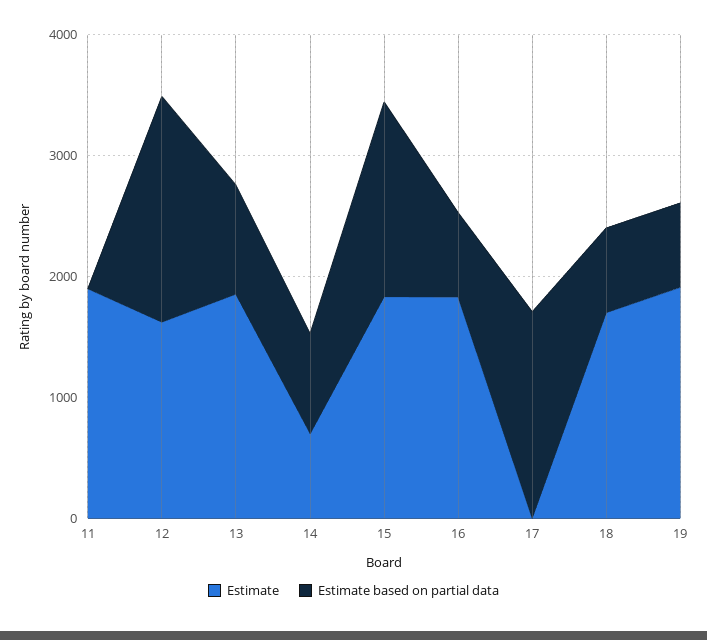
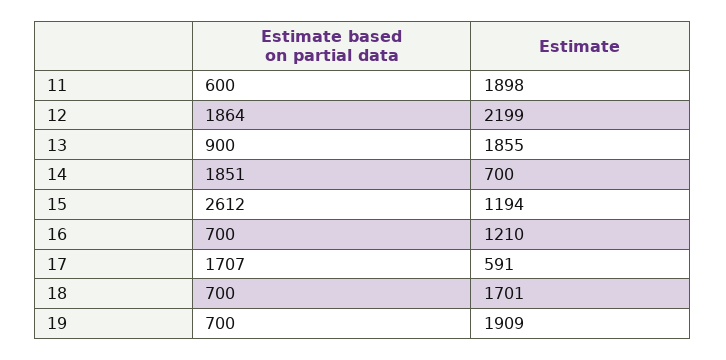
Estimate based on partial data, 11: 0 -> 600
Estimate, 12: 1600 -> 2199
Estimate based on partial data, 14: 800 -> 1851
Estimate, 15: 1800 -> 1194
Estimate based on partial data, 15: 1600 -> 2612
Estimate, 16: 1800 -> 1210
Estimate, 17: 0 -> 591

